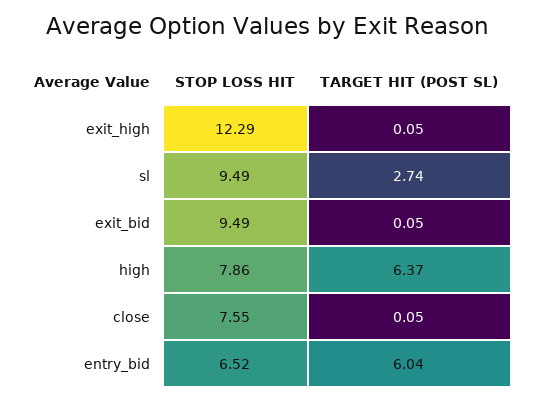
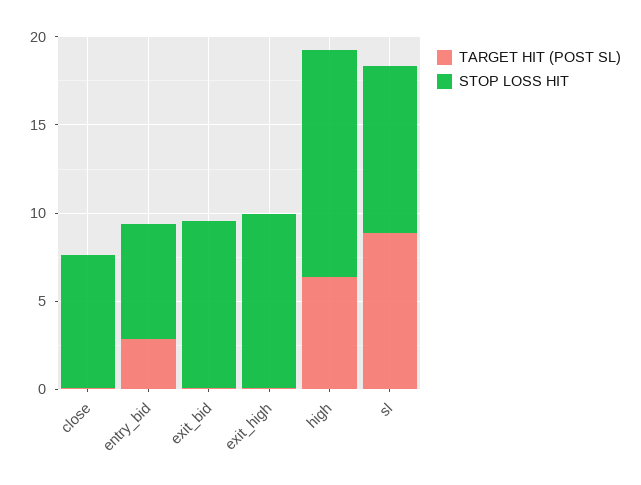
STOP LOSS HIT, exit_high: 12.29 -> 10
TARGET HIT (POST SL), sl: 2.74 -> 9
STOP LOSS HIT, high: 7.86 -> 13
TARGET HIT (POST SL), entry_bid: 6.04 -> 3

